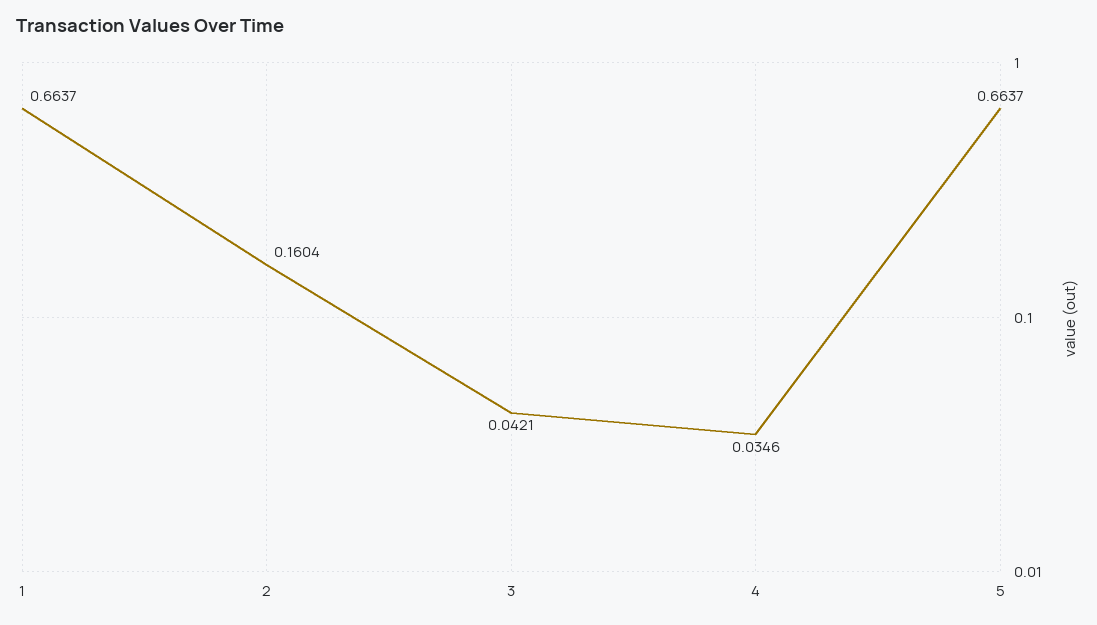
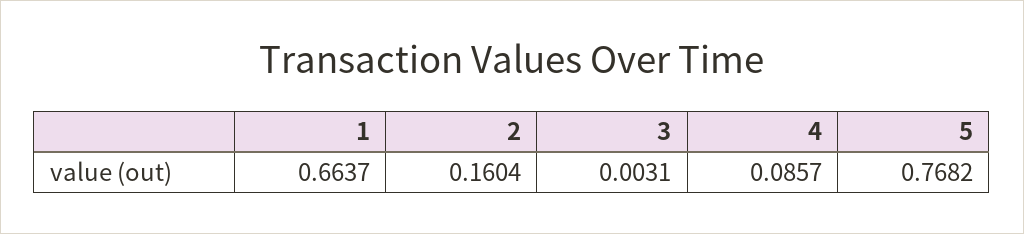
3: 0.0421 -> 0.0031
4: 0.0346 -> 0.0857
5: 0.6637 -> 0.7682

